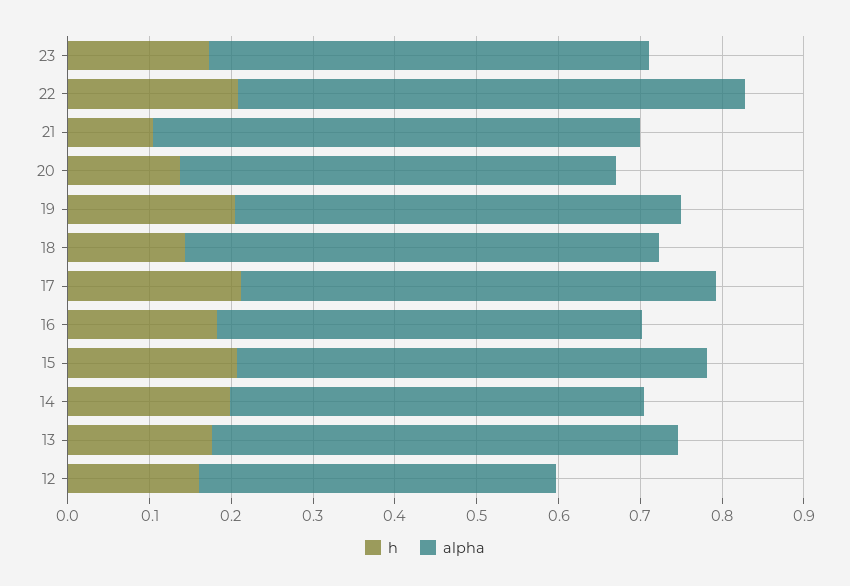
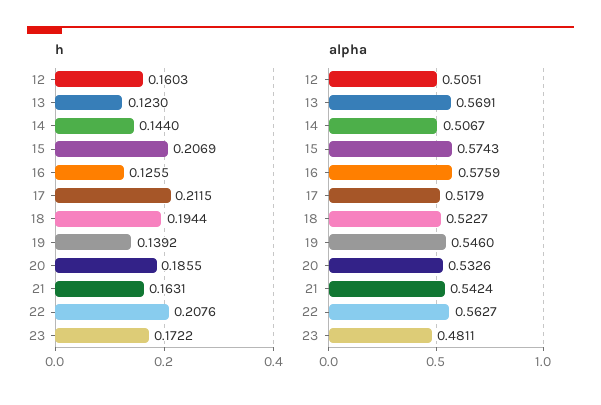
alpha, 23: 0.54 -> 0.4811
alpha, 22: 0.62 -> 0.5627
h, 21: 0.1 -> 0.1631
alpha, 21: 0.6 -> 0.5424
h, 20: 0.14 -> 0.1855
h, 19: 0.2 -> 0.1392
h, 18: 0.14 -> 0.1944
alpha, 18: 0.58 -> 0.5227
alpha, 17: 0.58 -> 0.5179
h, 16: 0.18 -> 0.1255
alpha, 16: 0.52 -> 0.5759
h, 14: 0.2 -> 0.144
h, 13: 0.18 -> 0.123
alpha, 12: 0.44 -> 0.5051

